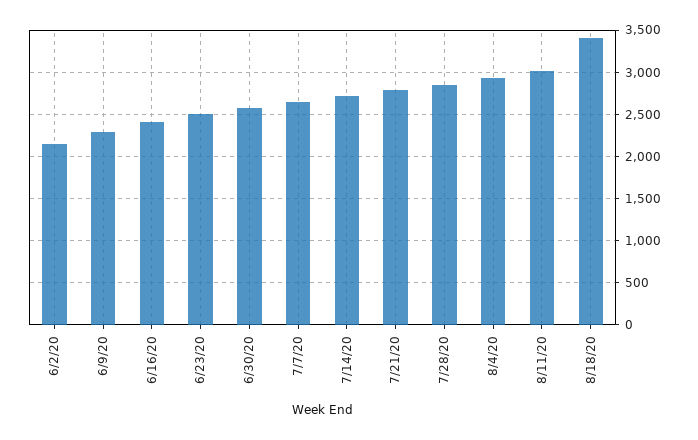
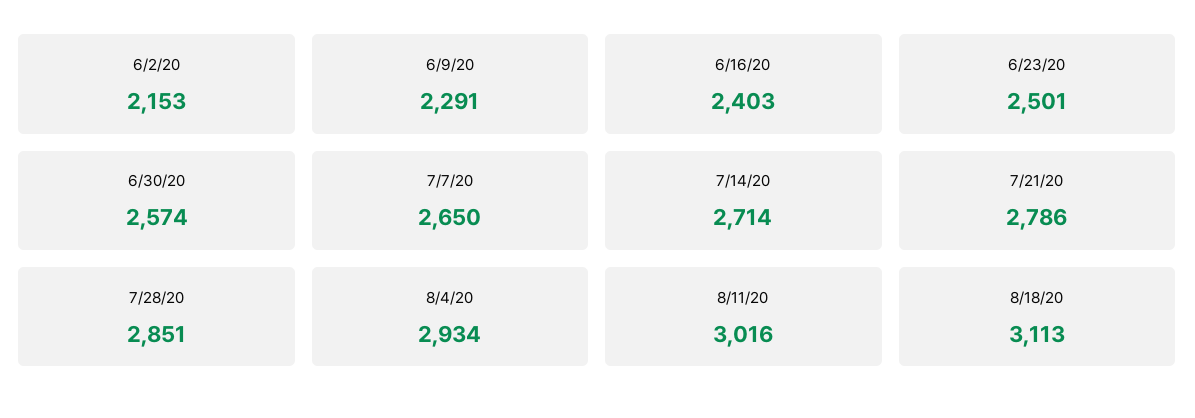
8/18/20: 3400 -> 3113

